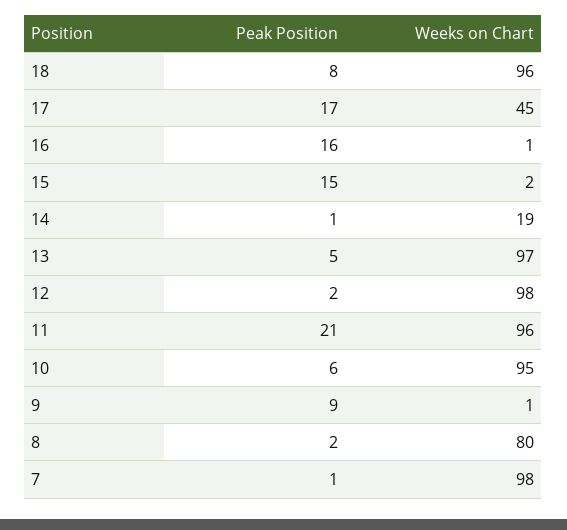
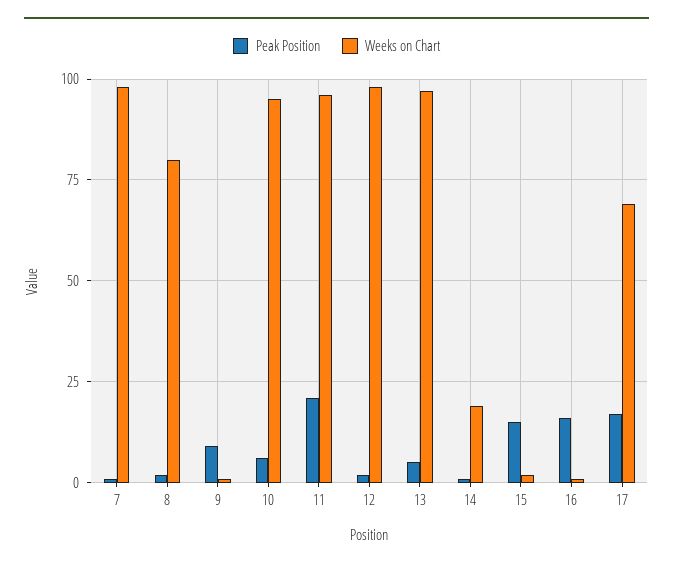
Peak Position, 18: 8 -> none
Weeks on Chart, 18: 96 -> none
Weeks on Chart, 17: 45 -> 70

